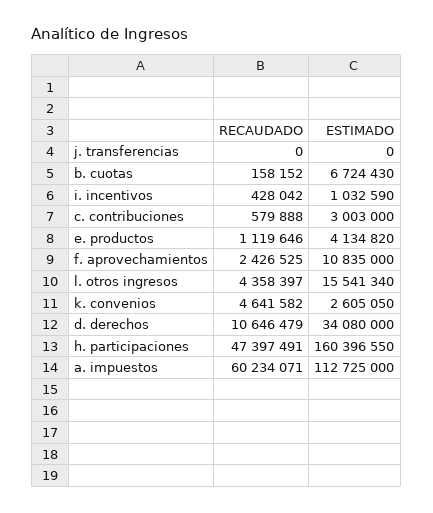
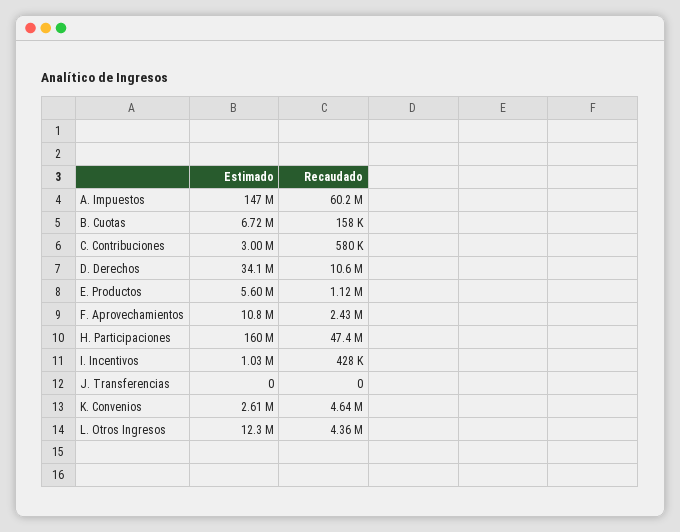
ESTIMADO, e. productos: 4134820 -> 5600000
ESTIMADO, l. otros ingresos: 15541340 -> 12300000
ESTIMADO, a. impuestos: 112725000 -> 147000000

